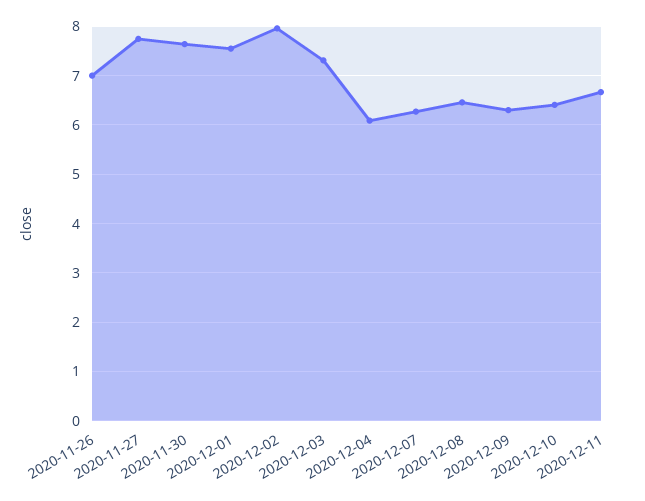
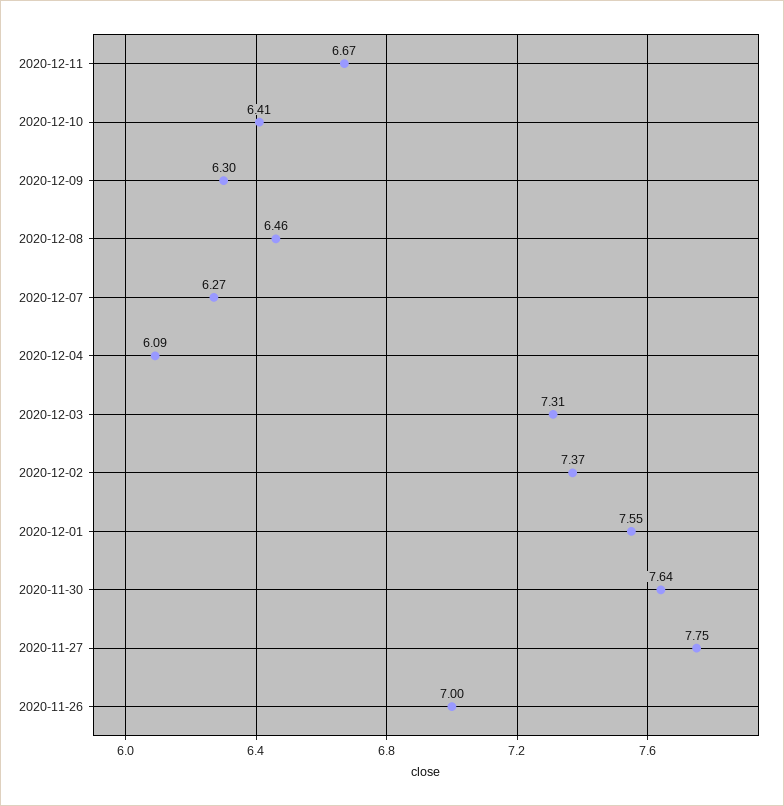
2020-12-02: 8 -> 7.37

